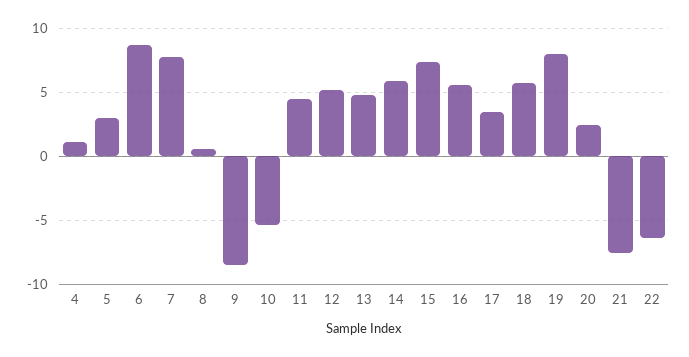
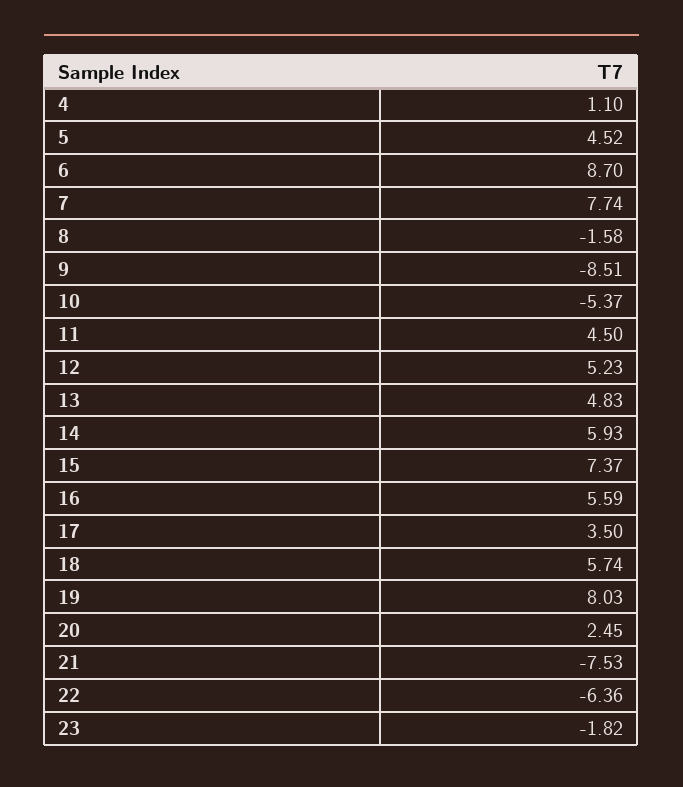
5: 3 -> 4.52
8: 0.5 -> -1.58
23: none -> -1.82

